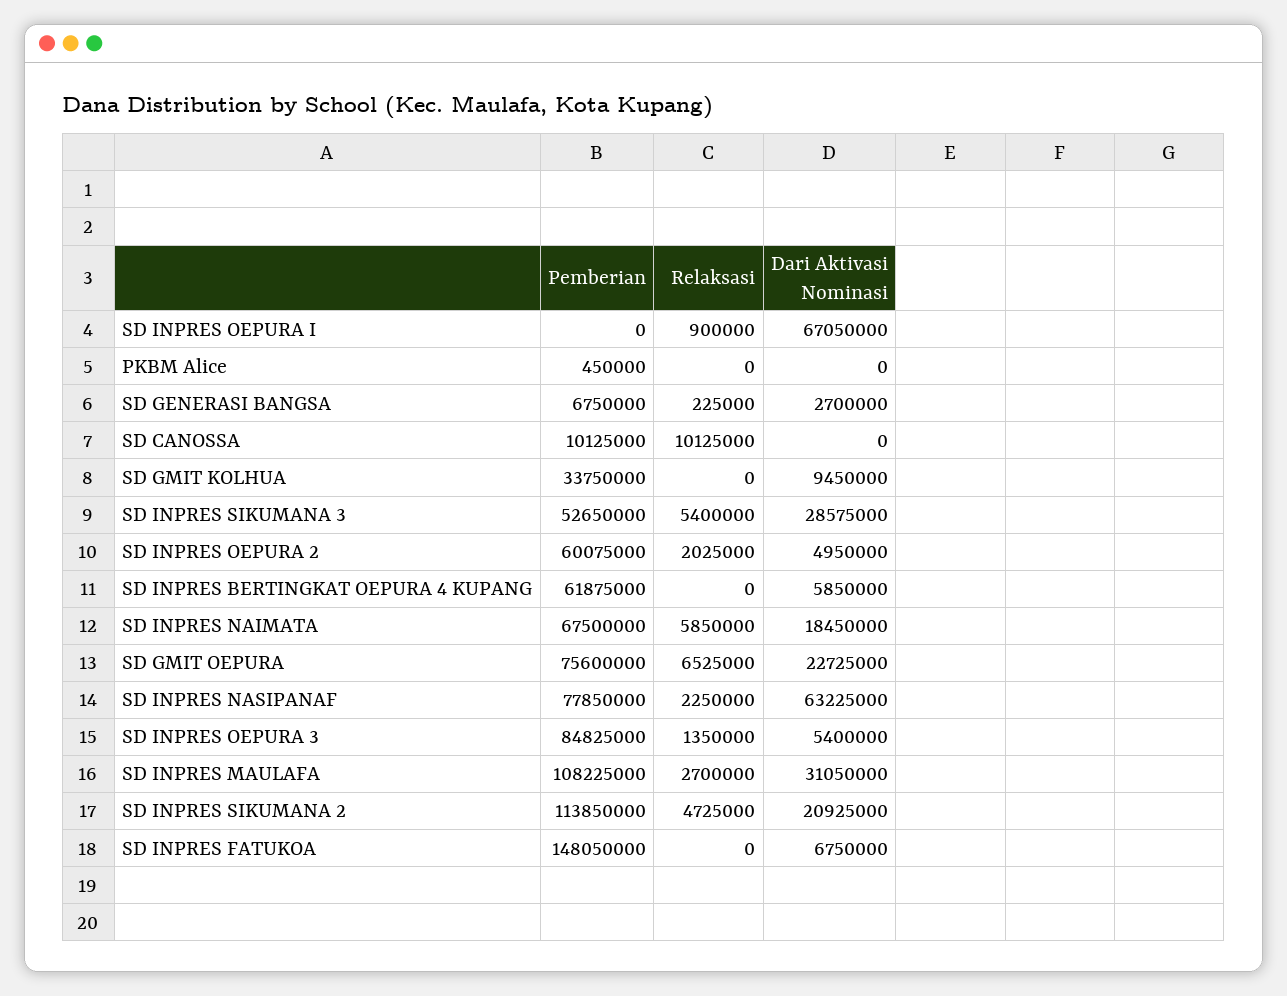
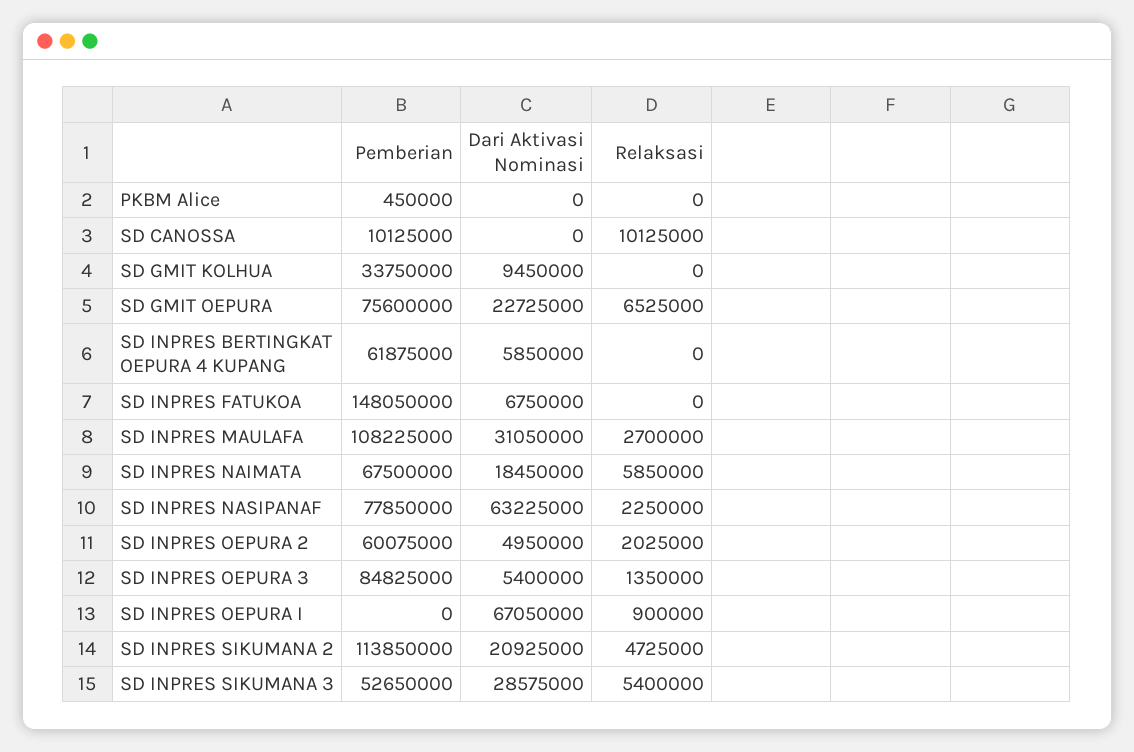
Pemberian, SD GENERASI BANGSA: 6750000 -> none
Relaksasi, SD GENERASI BANGSA: 225000 -> none
Dari Aktivasi Nominasi, SD GENERASI BANGSA: 2700000 -> none

